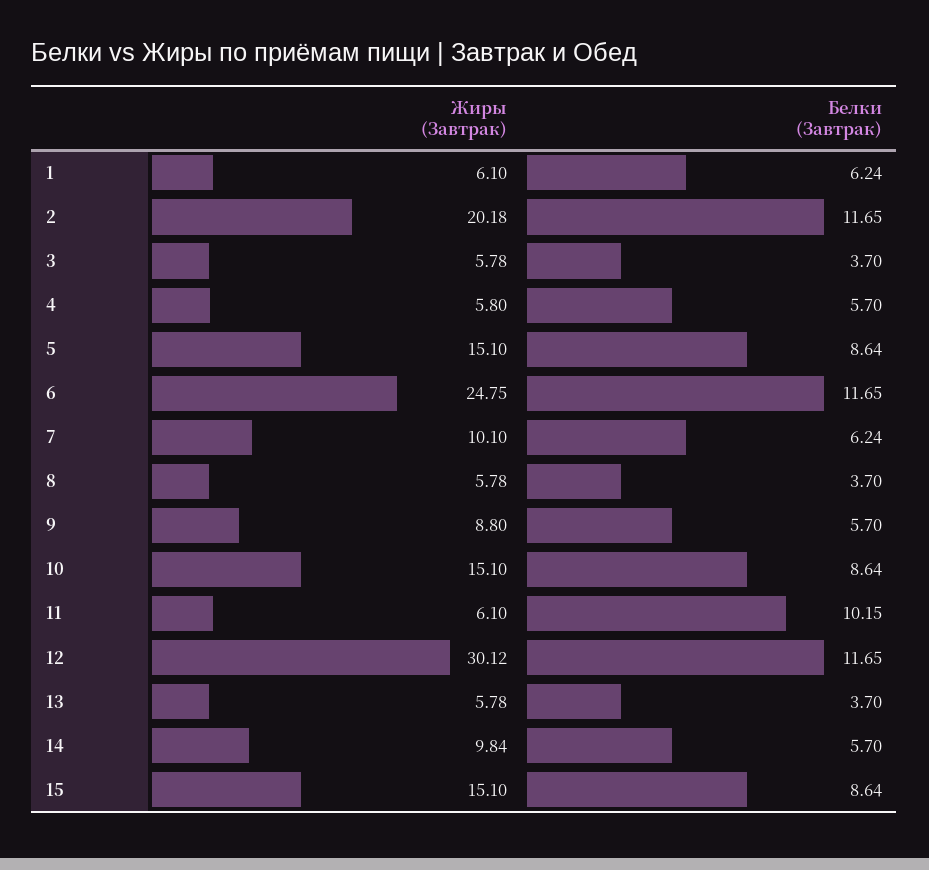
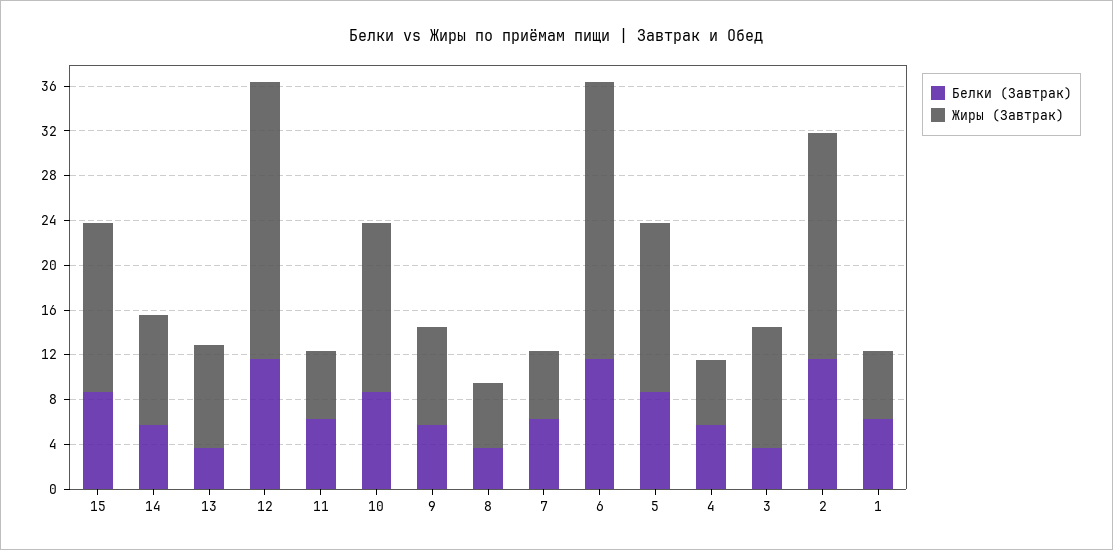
Жиры (Завтрак), 3: 5.78 -> 11
Жиры (Завтрак), 7: 10.1 -> 6
Белки (Завтрак), 11: 10.15 -> 6
Жиры (Завтрак), 12: 30.12 -> 25
Жиры (Завтрак), 13: 5.78 -> 9

